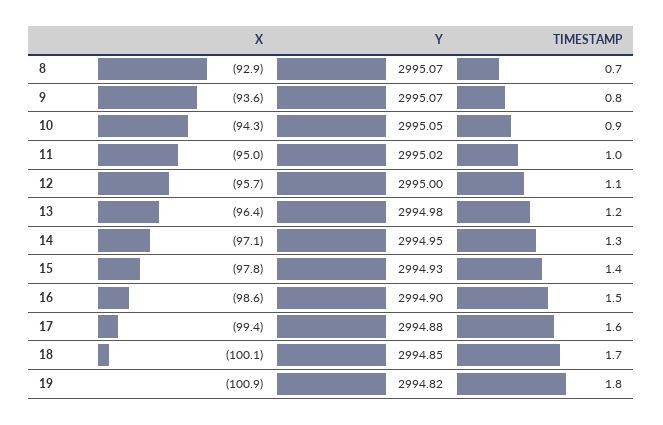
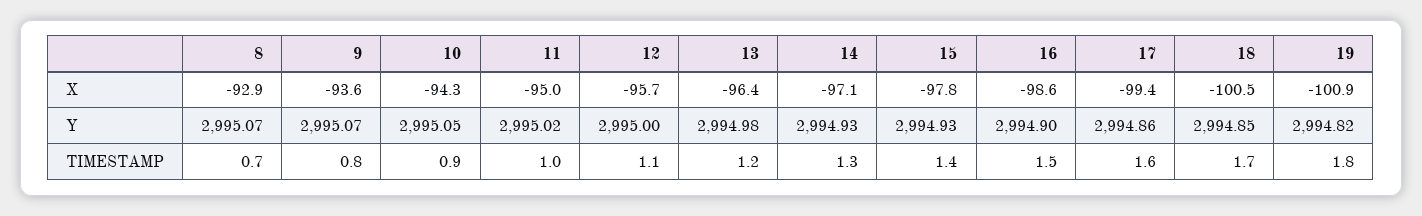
Y, 14: 2994.95 -> 2994.93
Y, 17: 2994.88 -> 2994.86
X, 18: -100.1 -> -100.5

